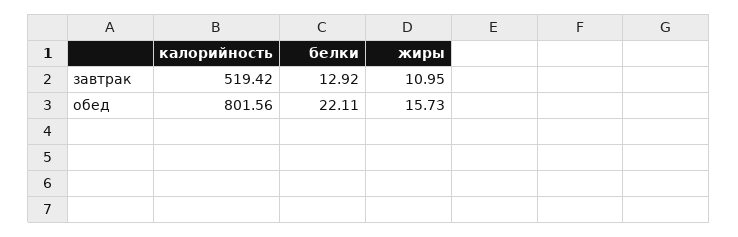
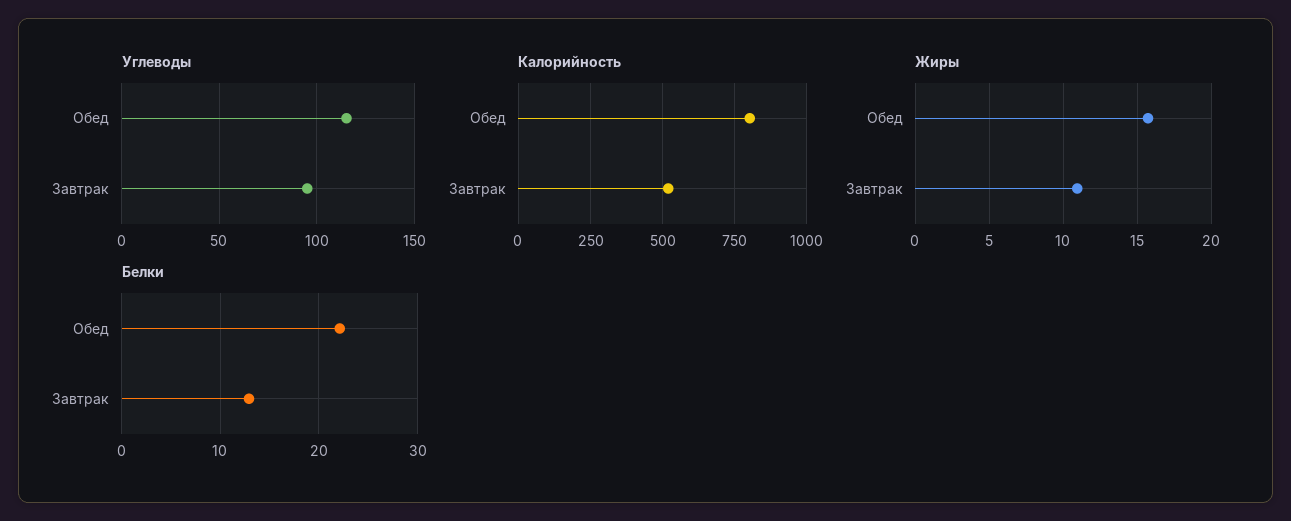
Углеводы, обед: none -> 115
Углеводы, завтрак: none -> 95

